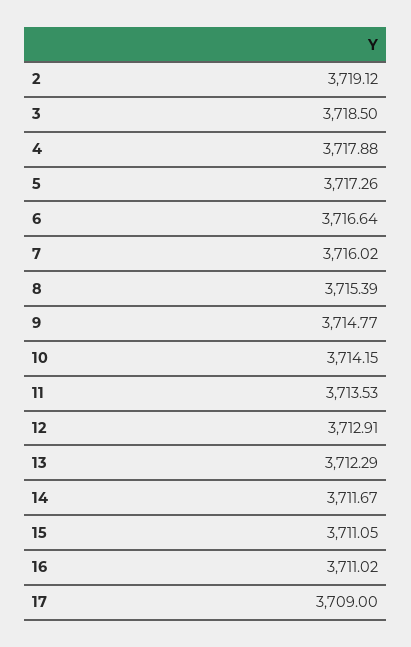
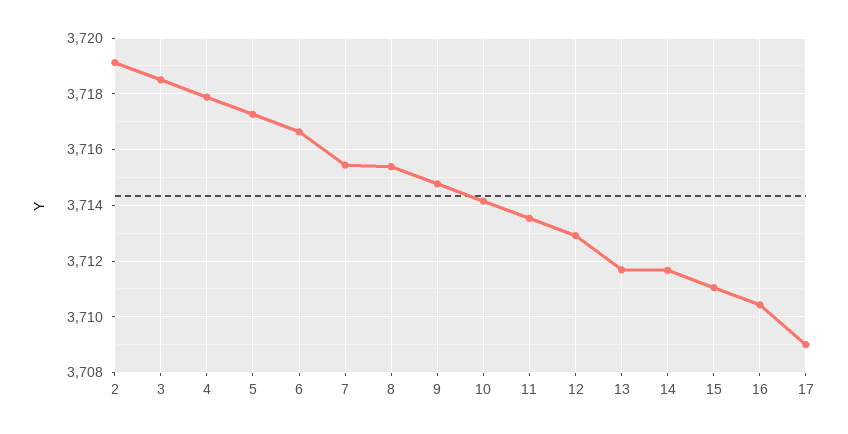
7: 3716.02 -> 3715.5
13: 3712.29 -> 3711.75
16: 3711.02 -> 3710.5

